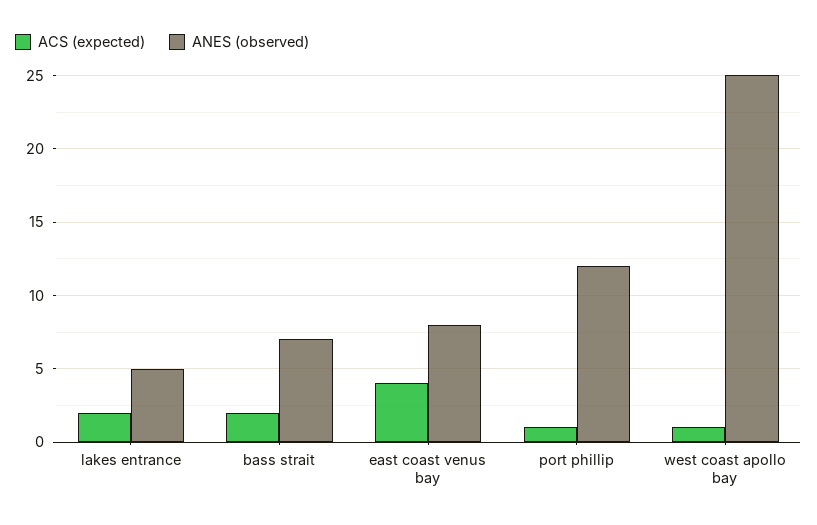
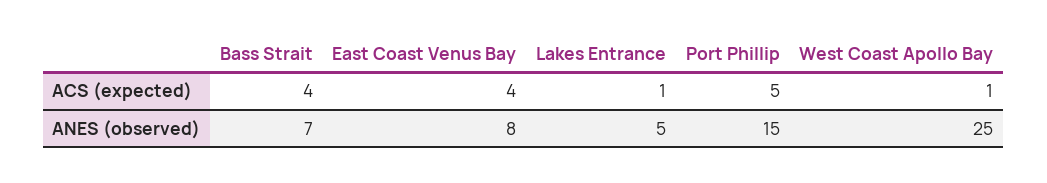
ACS (expected), lakes entrance: 2 -> 1
ACS (expected), bass strait: 2 -> 4
ACS (expected), port phillip: 1 -> 5
ANES (observed), port phillip: 12 -> 15

